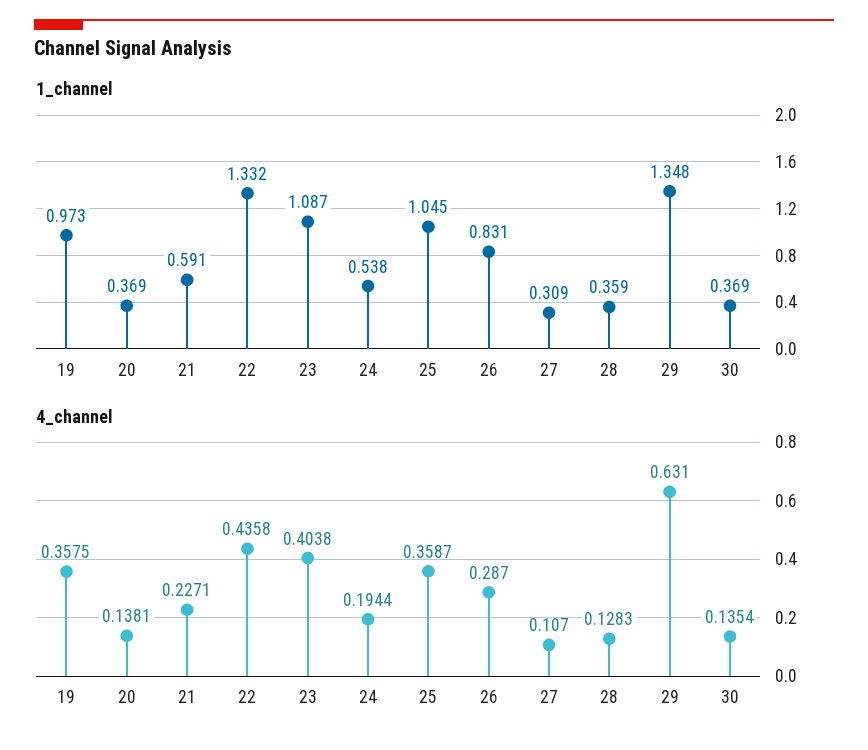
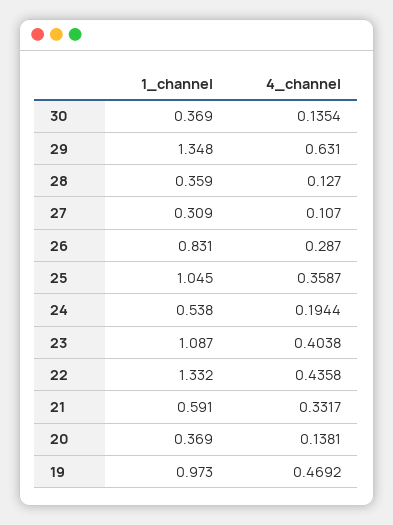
4_channel, 19: 0.3575 -> 0.4692
4_channel, 21: 0.2271 -> 0.3317
4_channel, 28: 0.1283 -> 0.127

